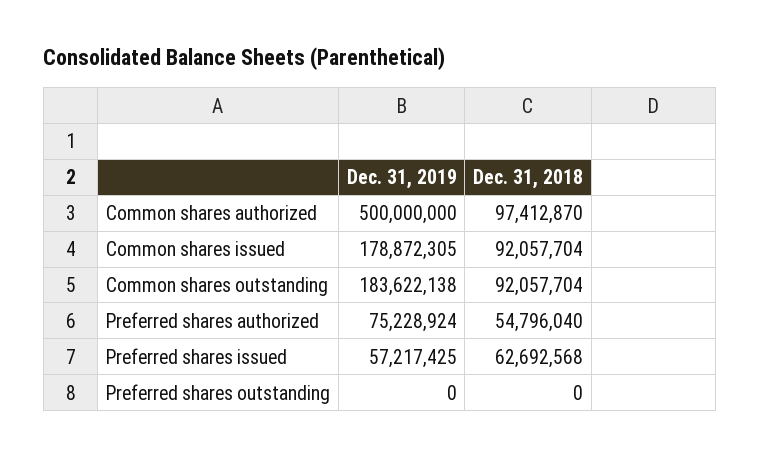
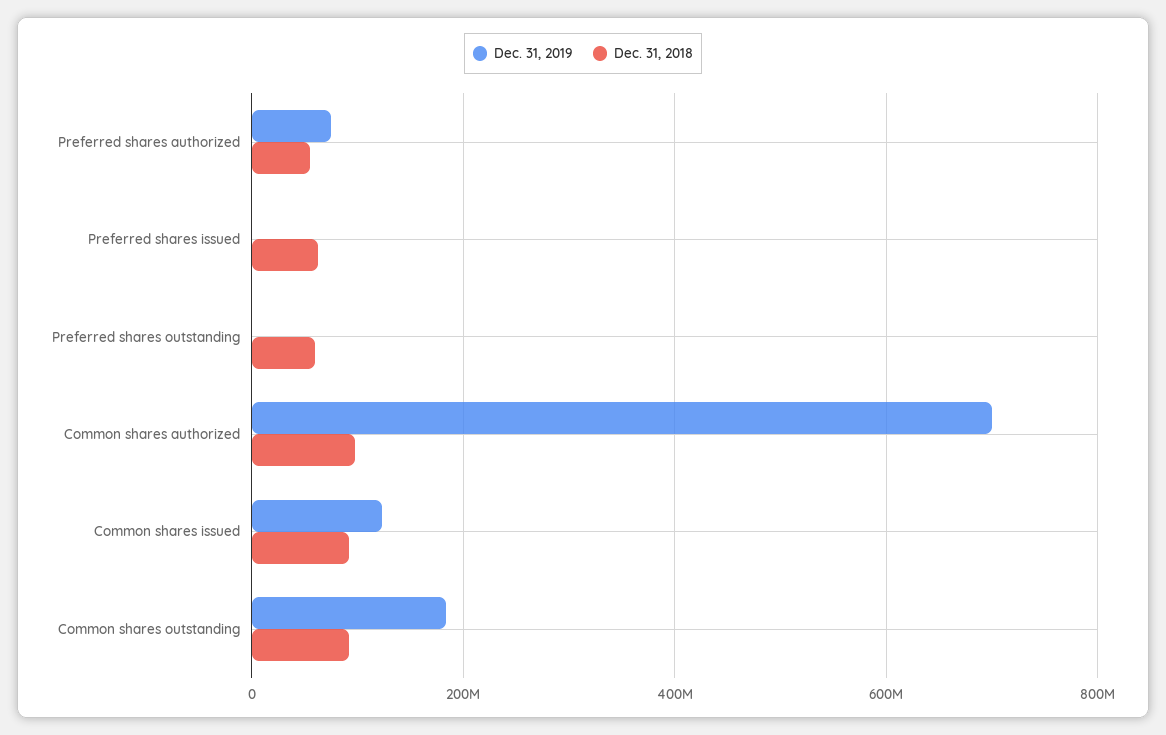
Dec. 31, 2019, Common shares authorized: 500000000 -> 700000000
Dec. 31, 2019, Common shares issued: 178872305 -> 120000000
Dec. 31, 2019, Preferred shares issued: 57217425 -> 0
Dec. 31, 2018, Preferred shares outstanding: 0 -> 60000000

